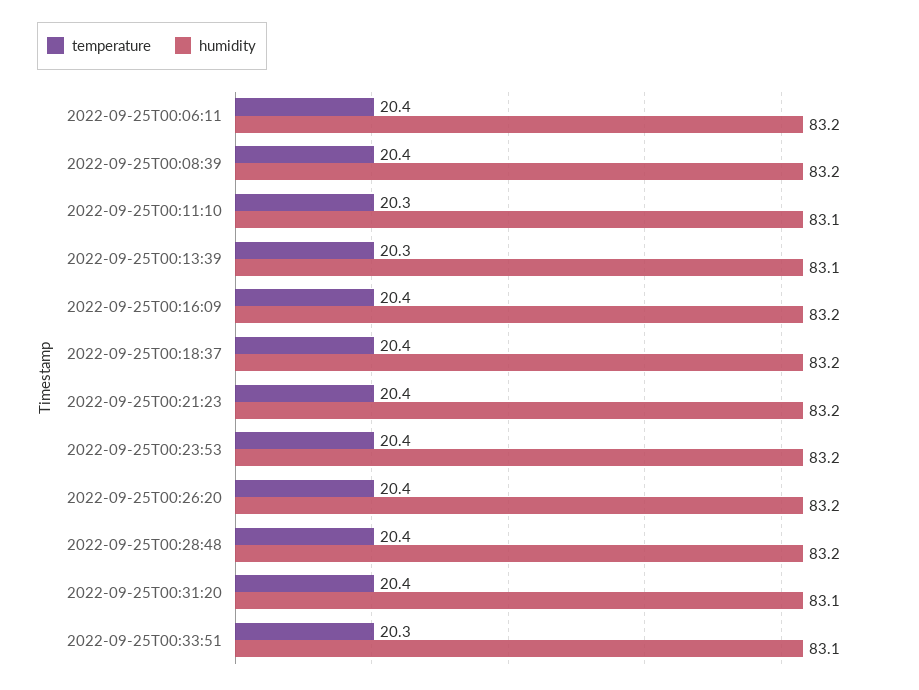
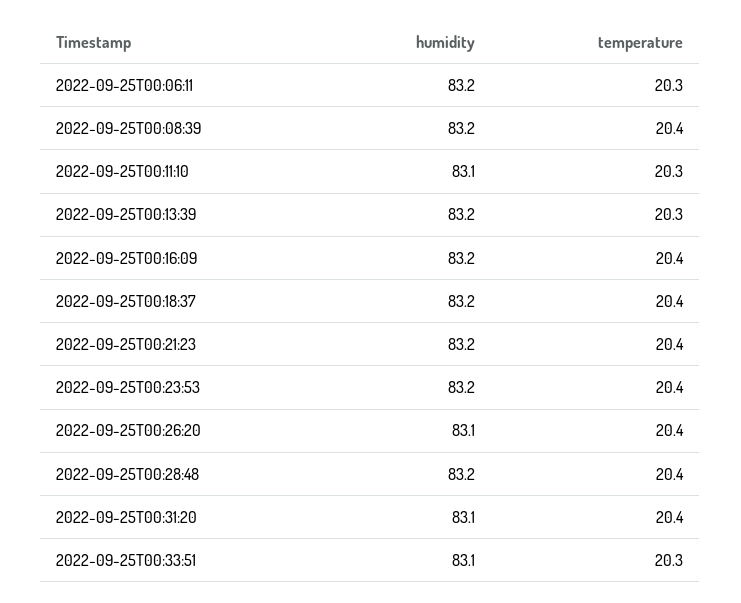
temperature, 2022-09-25T00:06:11: 20.4 -> 20.3
humidity, 2022-09-25T00:13:39: 83.1 -> 83.2
humidity, 2022-09-25T00:26:20: 83.2 -> 83.1

